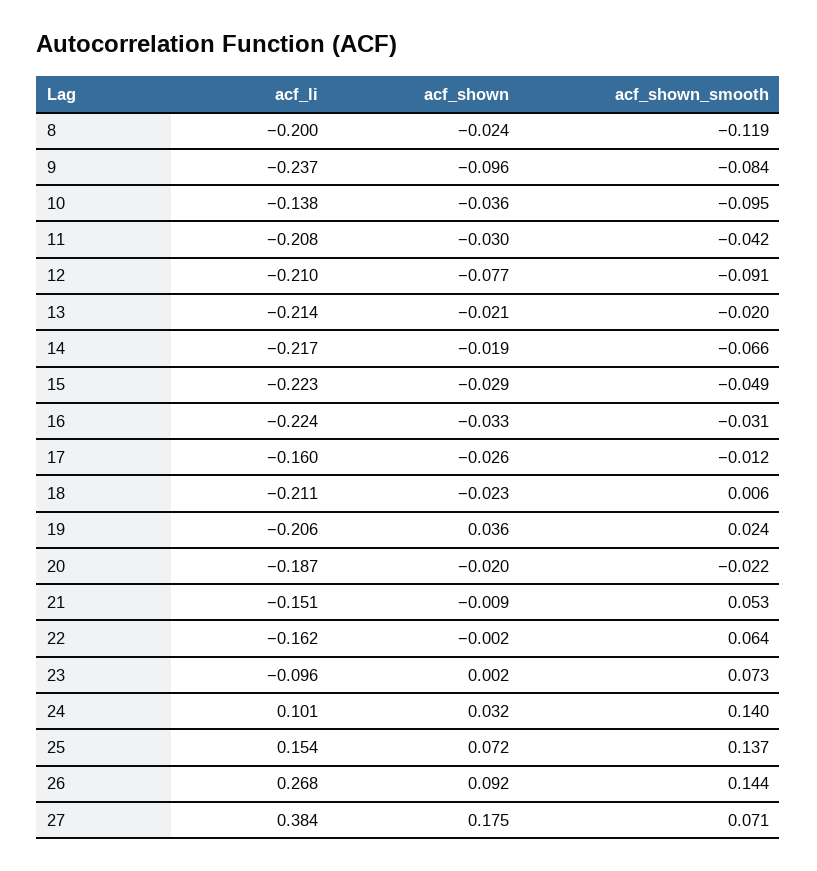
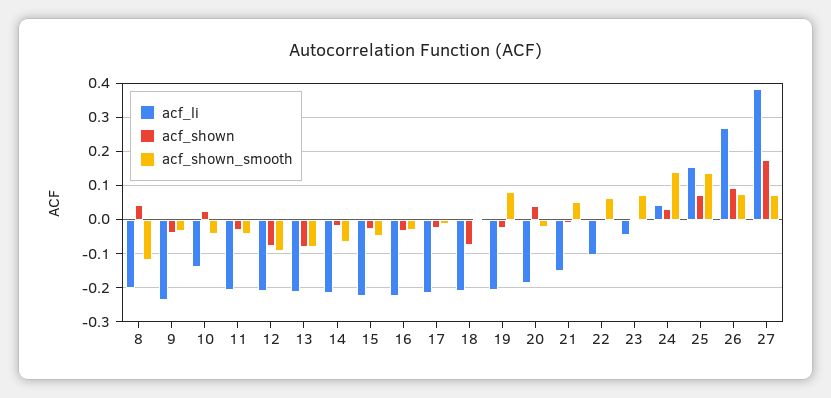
acf_shown, 8: -0.024 -> 0.04
acf_shown, 9: -0.096 -> -0.04
acf_shown_smooth, 9: -0.084 -> -0.04
acf_shown, 10: -0.036 -> 0.02
acf_shown_smooth, 10: -0.095 -> -0.04
acf_shown, 13: -0.021 -> -0.08
acf_shown_smooth, 13: -0.02 -> -0.08
acf_li, 17: -0.16 -> -0.22
acf_shown, 18: -0.023 -> -0.08
acf_shown, 19: 0.036 -> -0.02
acf_shown_smooth, 19: 0.024 -> 0.08
acf_shown, 20: -0.02 -> 0.04
acf_li, 22: -0.162 -> -0.1
acf_li, 23: -0.096 -> -0.04
acf_li, 24: 0.101 -> 0.04
acf_shown_smooth, 26: 0.144 -> 0.08

